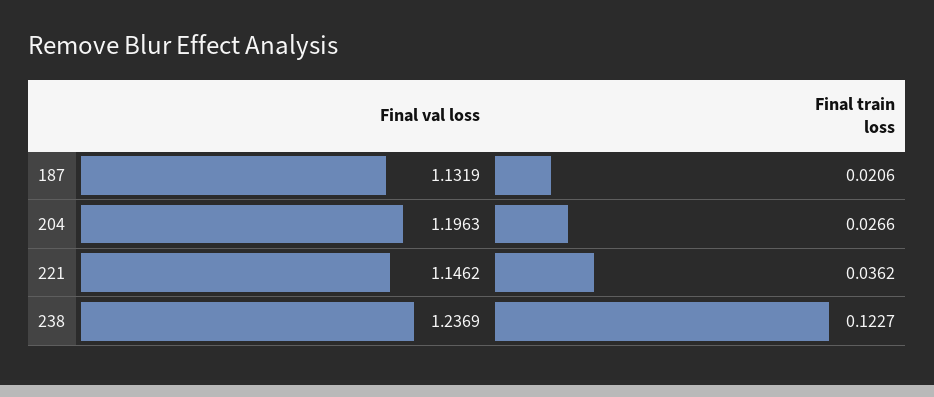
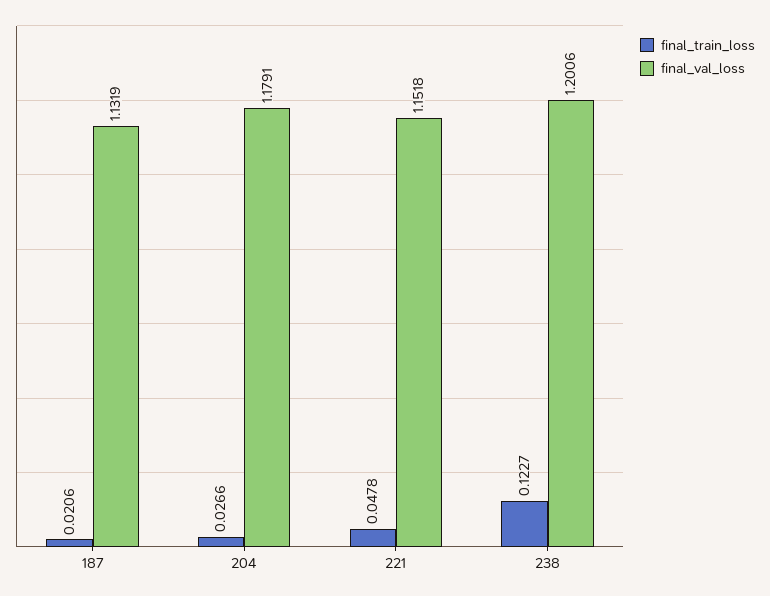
Final val loss, 204: 1.1963 -> 1.1791
Final val loss, 221: 1.1462 -> 1.1518
Final train loss, 221: 0.0362 -> 0.0478
Final val loss, 238: 1.2369 -> 1.2006

